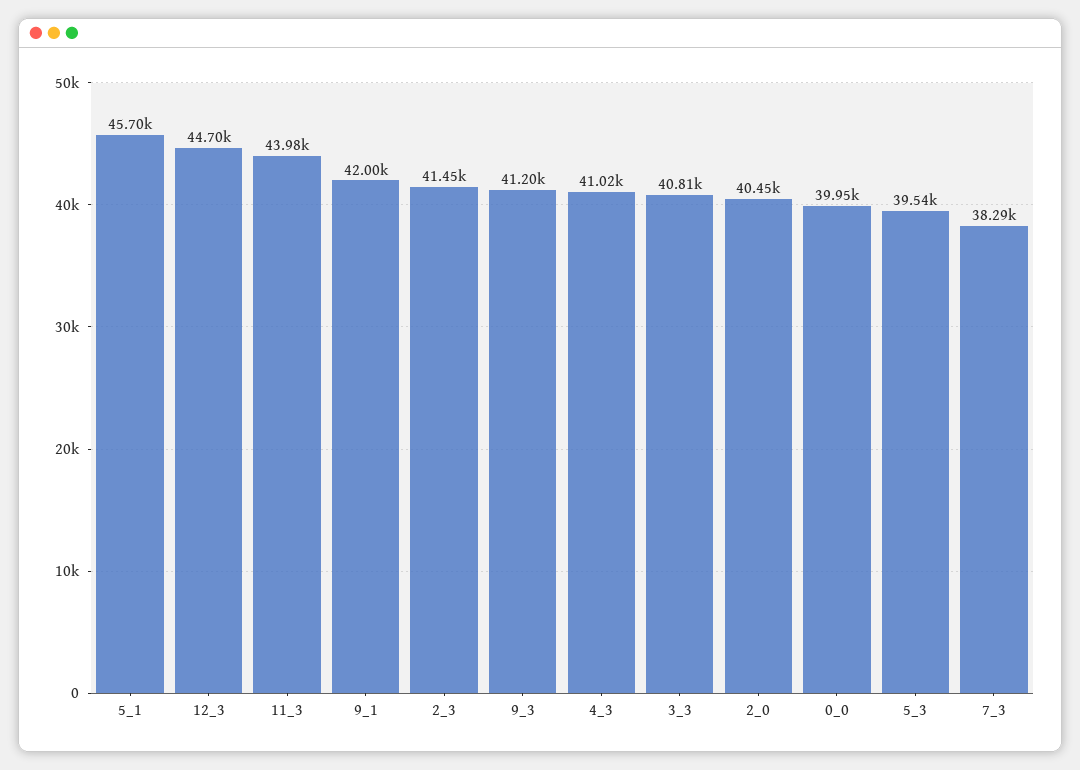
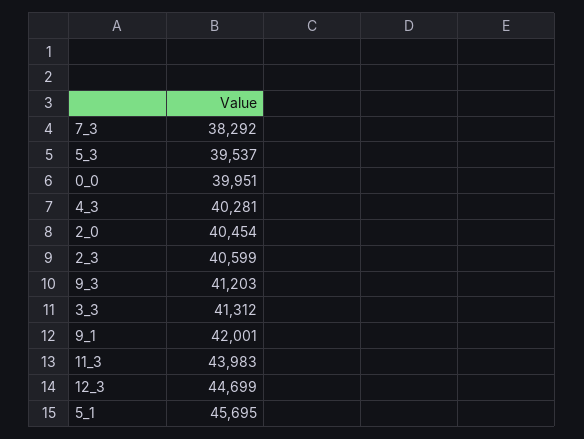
2_3: 41450 -> 40599
4_3: 41020 -> 40281
3_3: 40810 -> 41312

